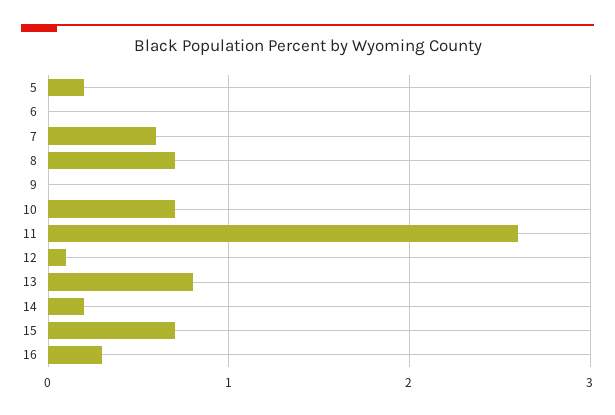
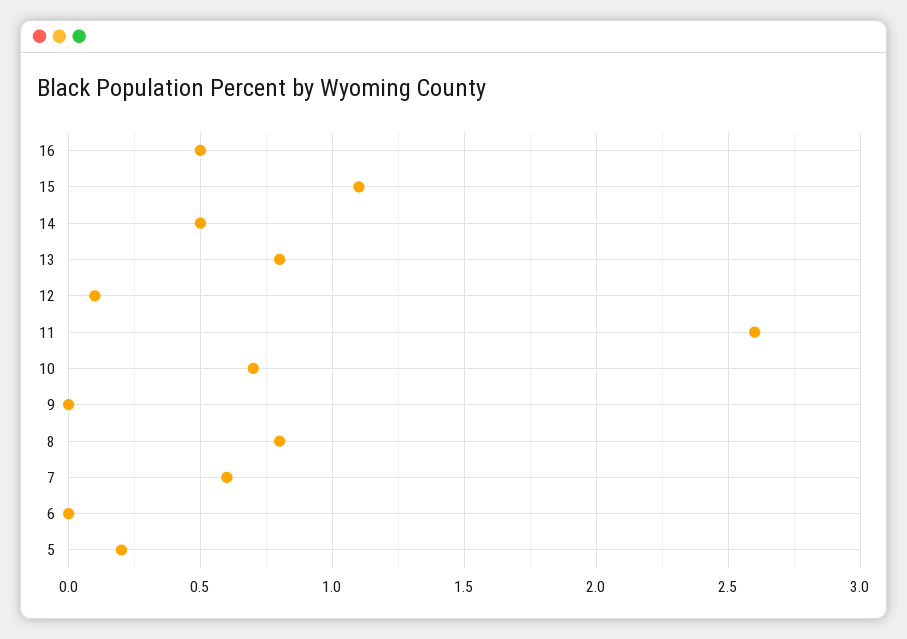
8: 0.7 -> 0.8
14: 0.2 -> 0.5
15: 0.7 -> 1.1
16: 0.3 -> 0.5

